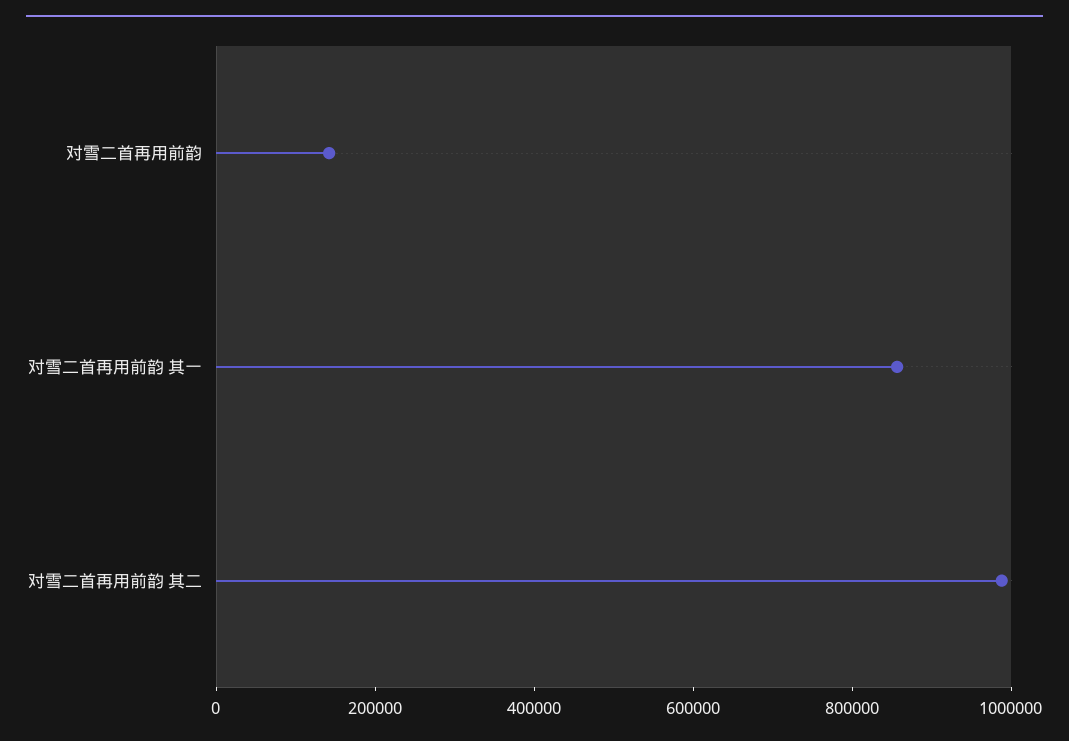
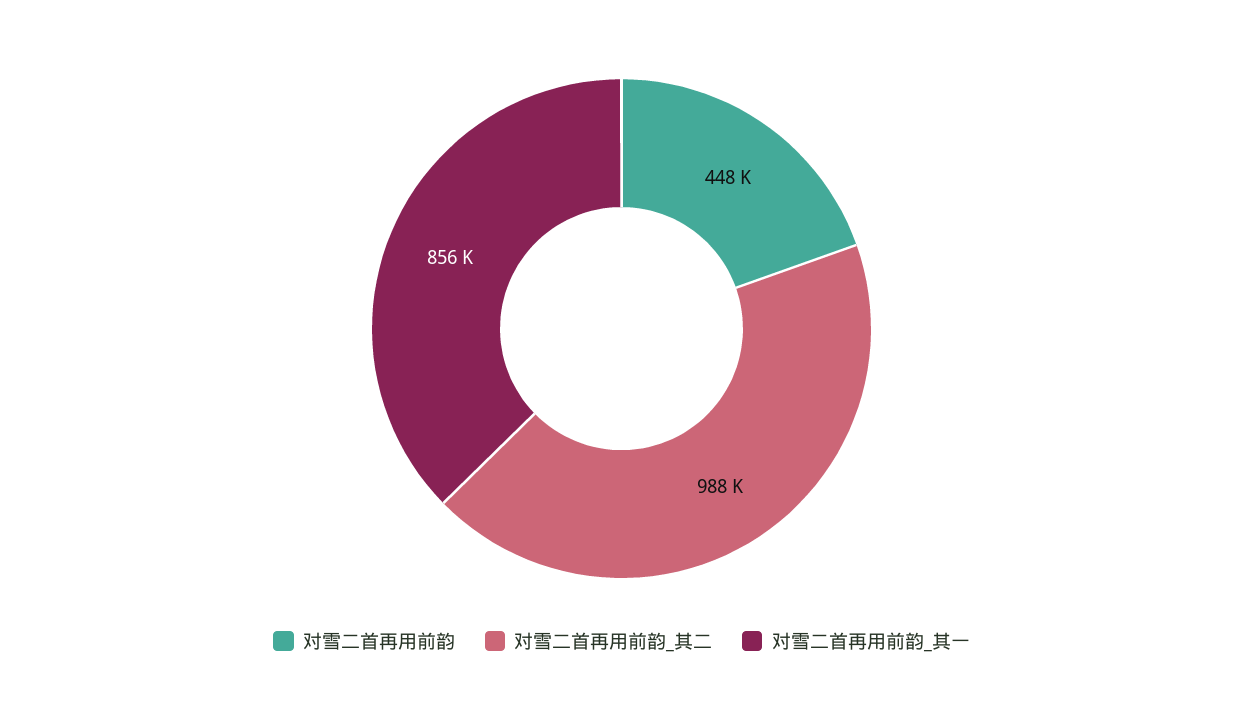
对雪二首再用前韵: 150000 -> 448000

